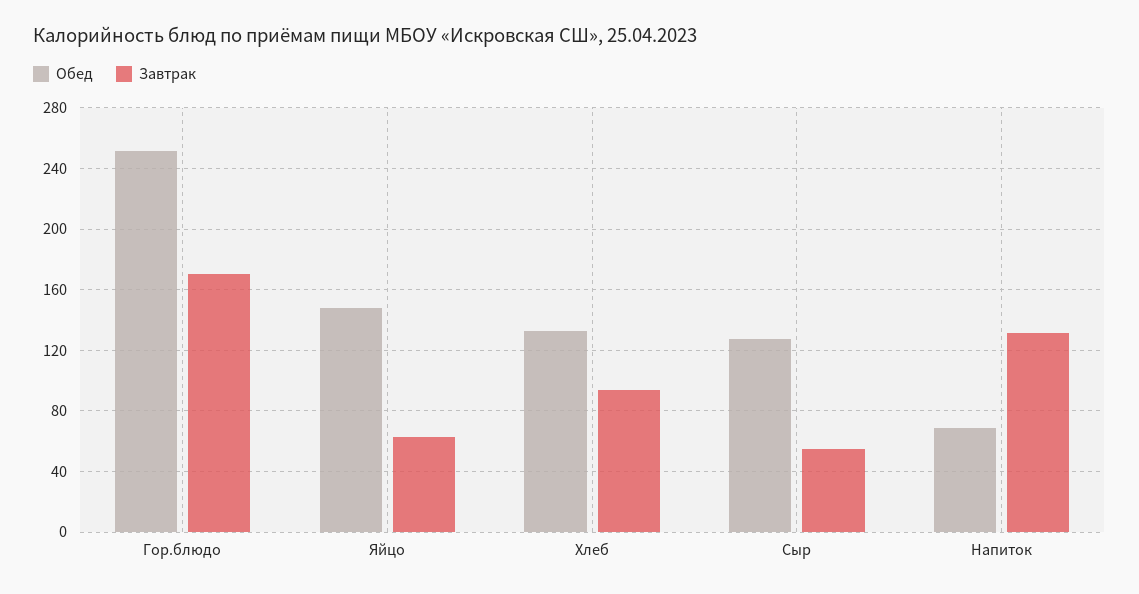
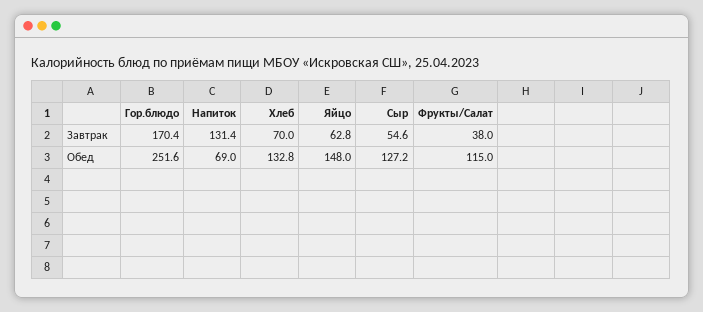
Завтрак, Хлеб: 95 -> 70
Завтрак, Фрукты/Салат: none -> 38
Обед, Фрукты/Салат: none -> 115

